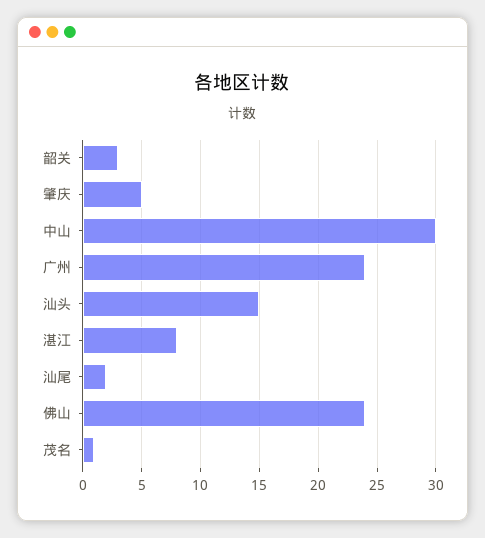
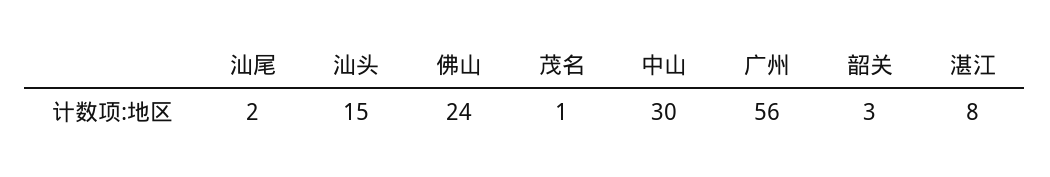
肇庆: 5 -> none
广州: 24 -> 56

